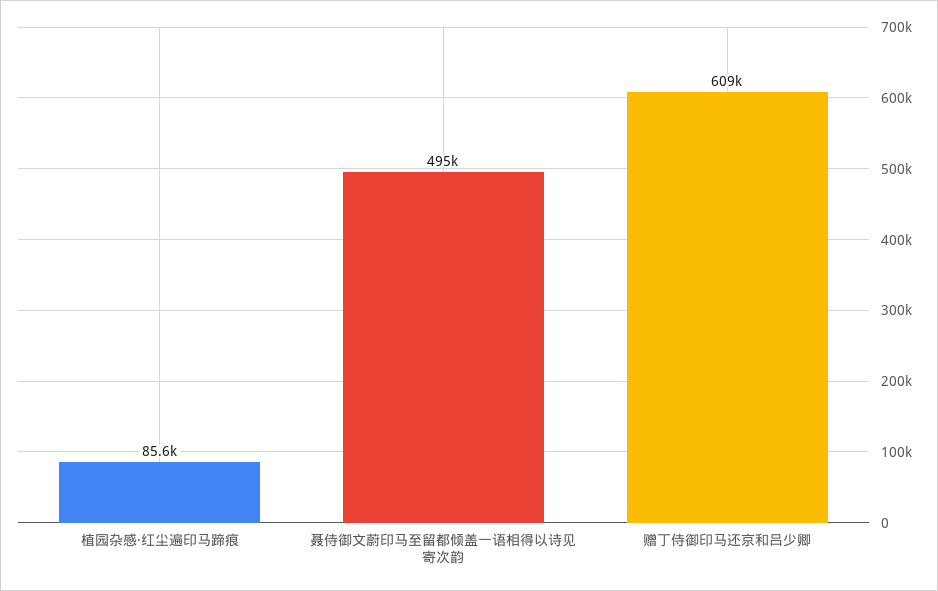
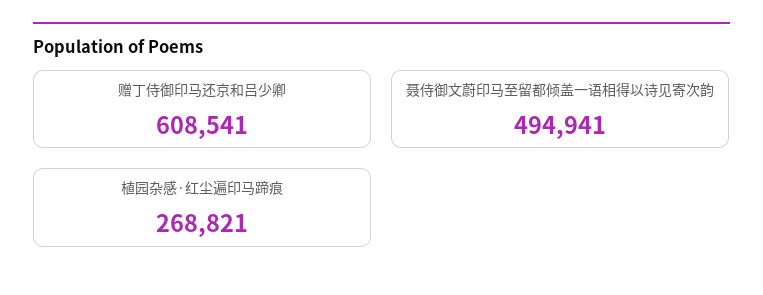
植园杂感·红尘遍印马蹄痕: 85600 -> 268821

